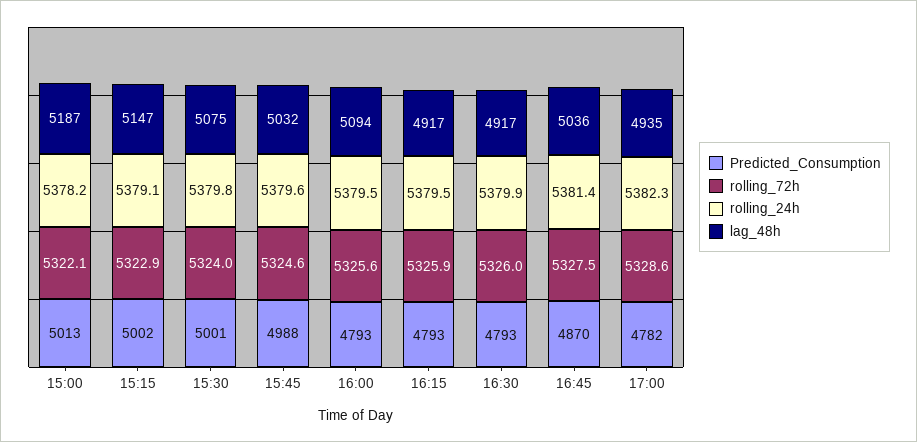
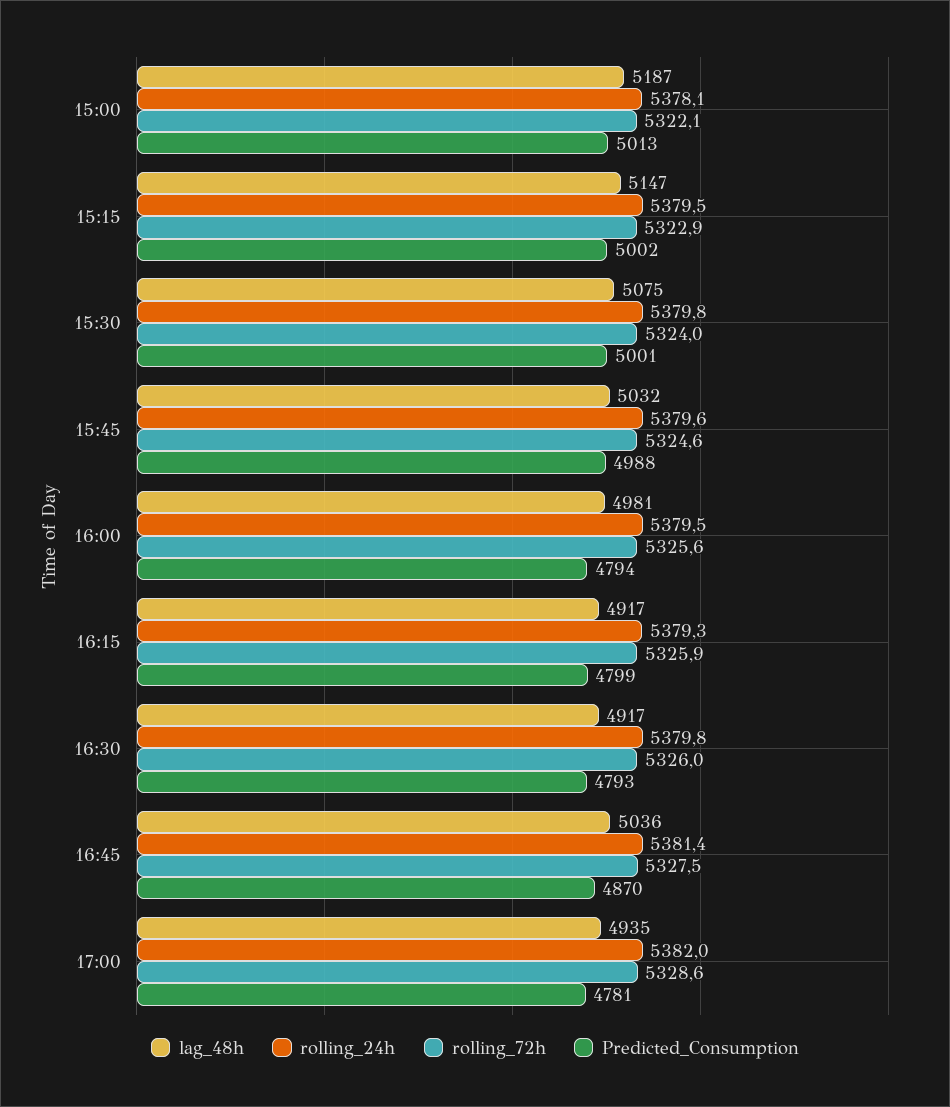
rolling_24h, 15:00: 5378.2 -> 5378.1
rolling_24h, 15:15: 5379.1 -> 5379.5
Predicted_Consumption, 16:00: 4793 -> 4794
lag_48h, 16:00: 5094 -> 4981
Predicted_Consumption, 16:15: 4793 -> 4799
rolling_24h, 16:15: 5379.5 -> 5379.3
rolling_24h, 16:30: 5379.9 -> 5379.8
Predicted_Consumption, 17:00: 4782 -> 4781
rolling_24h, 17:00: 5382.3 -> 5382

